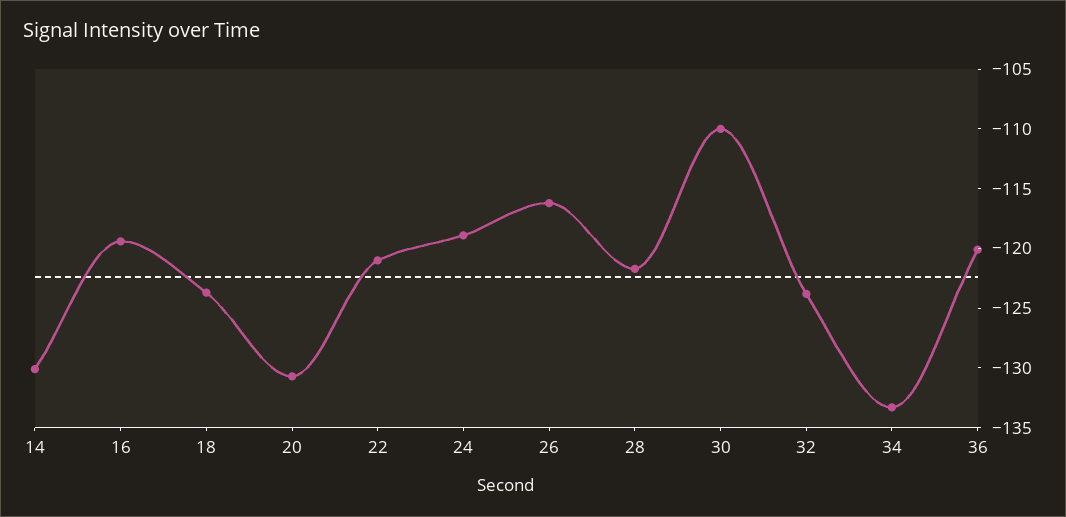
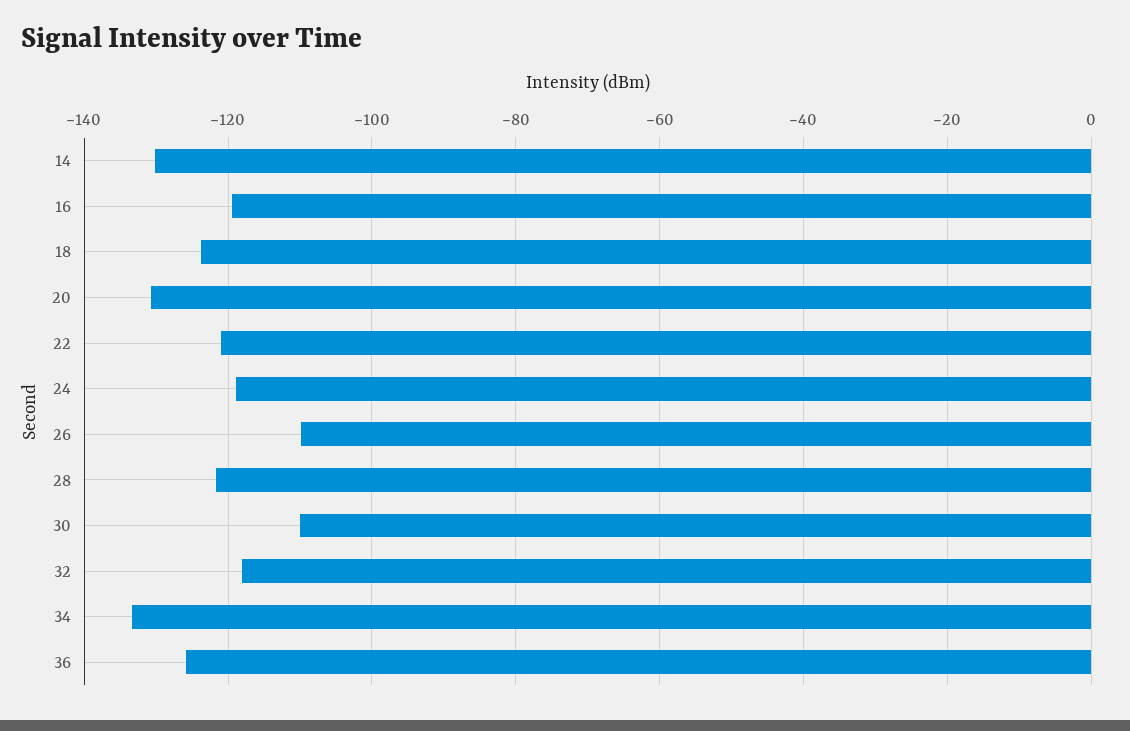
26: -116 -> -110
32: -124 -> -118
36: -120 -> -126

